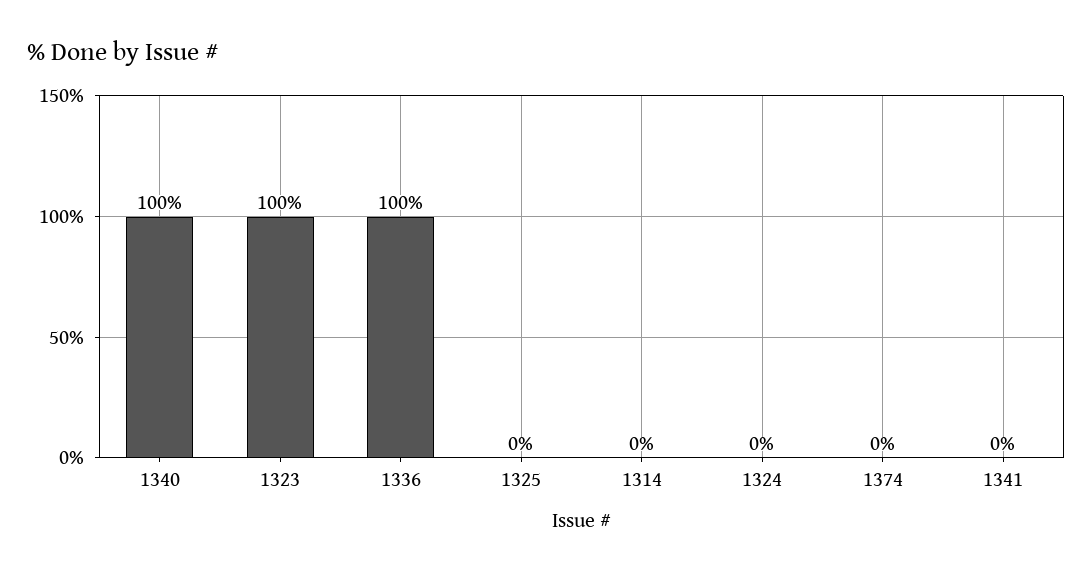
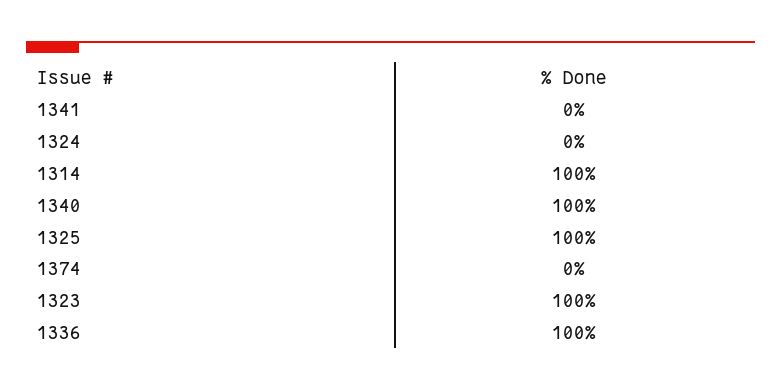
1325: 0 -> 100
1314: 0 -> 100

